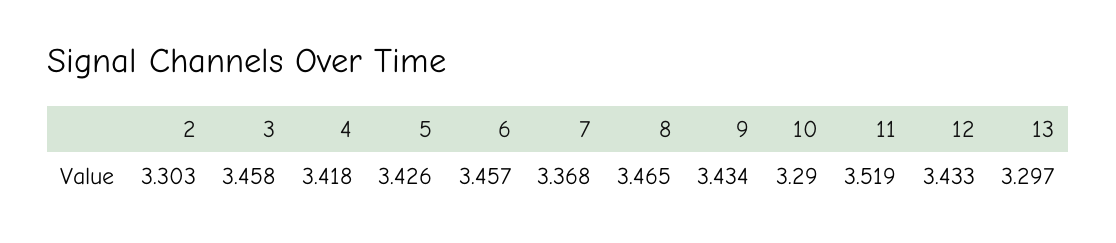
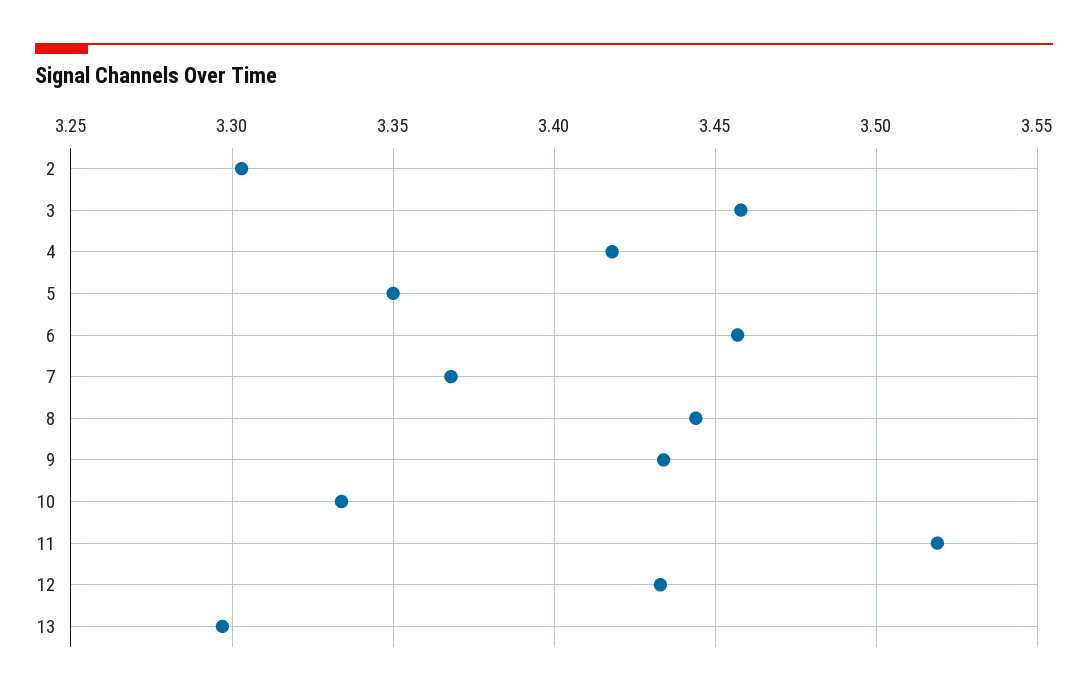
5: 3.426 -> 3.35
8: 3.465 -> 3.445
10: 3.29 -> 3.335

